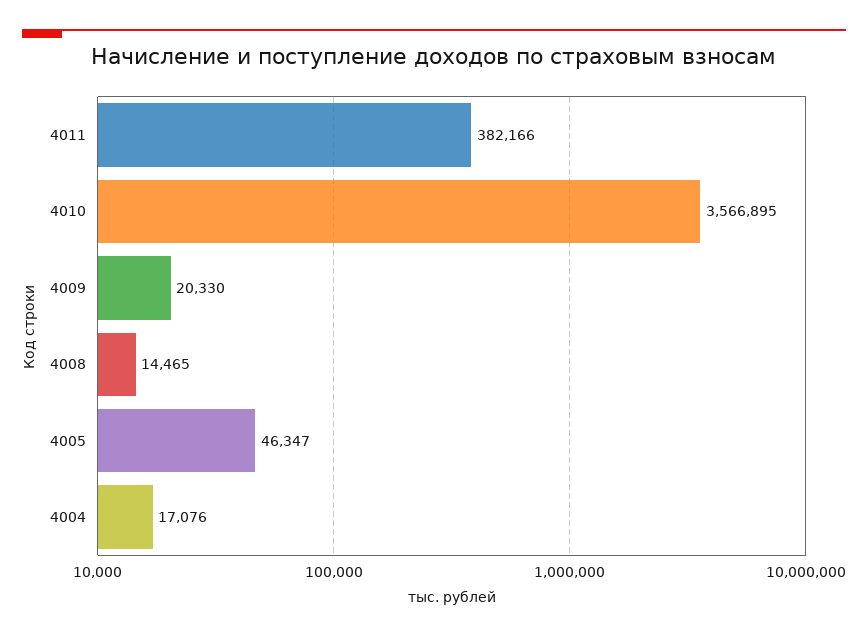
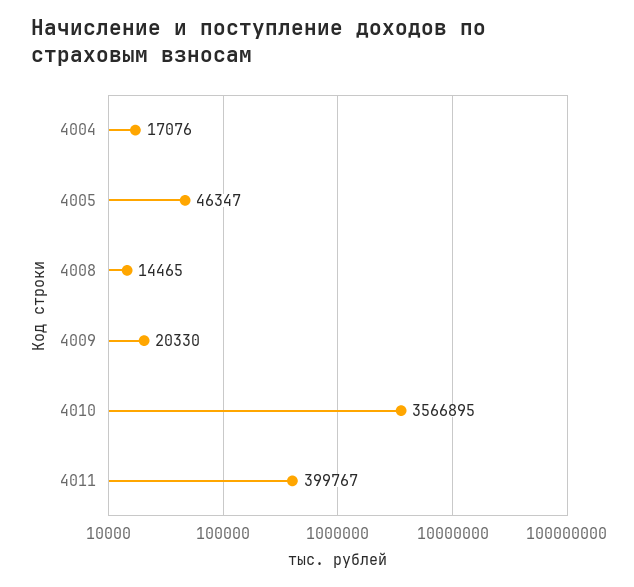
4011: 382166 -> 399767

